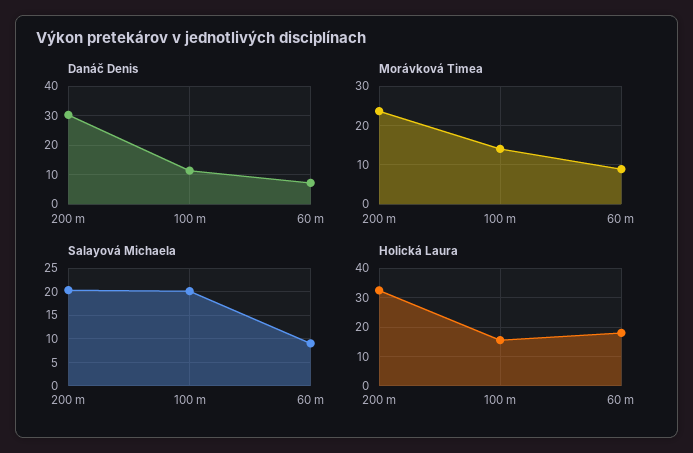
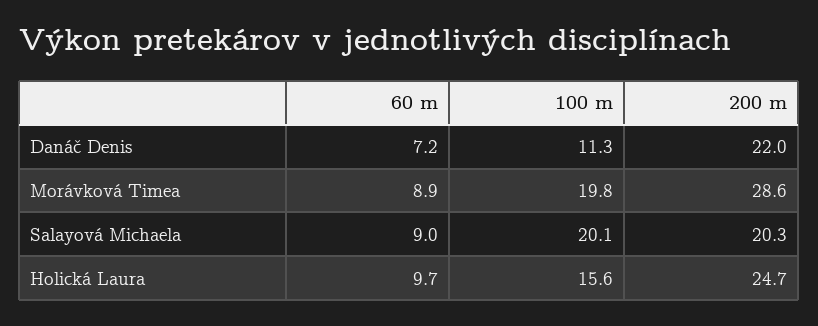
Danáč Denis, 200 m: 30 -> 22
Morávková Timea, 200 m: 24 -> 28.6
Morávková Timea, 100 m: 14 -> 19.8
Holická Laura, 200 m: 32.5 -> 24.7
Holická Laura, 60 m: 17.5 -> 9.7

